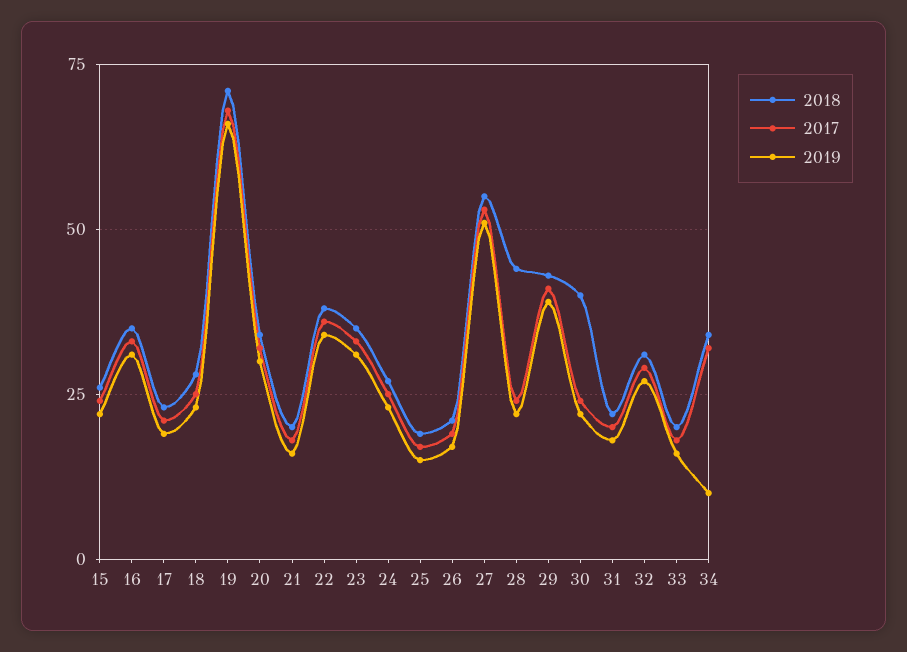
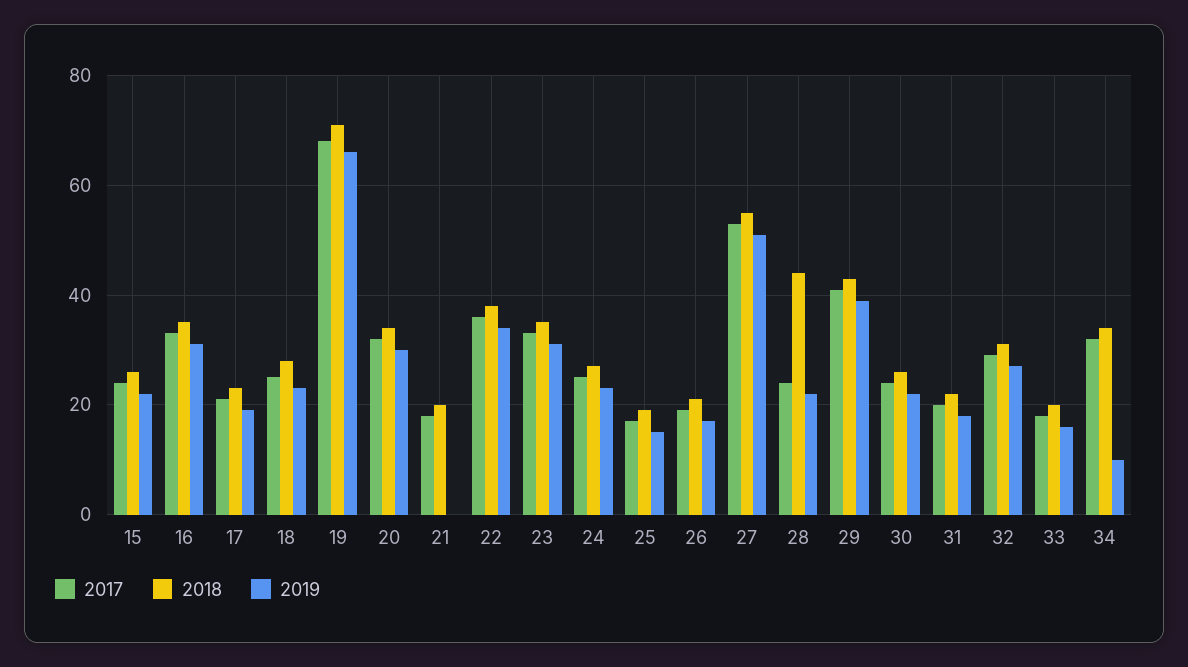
2019, 21: 15 -> 0
2018, 30: 40 -> 25

